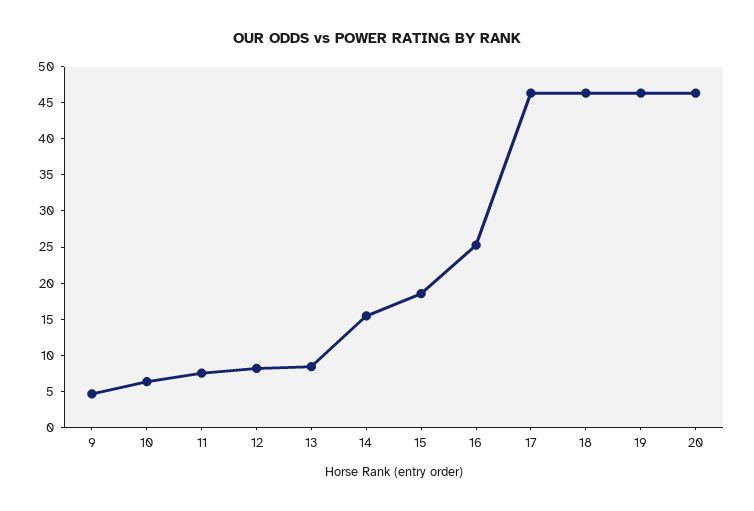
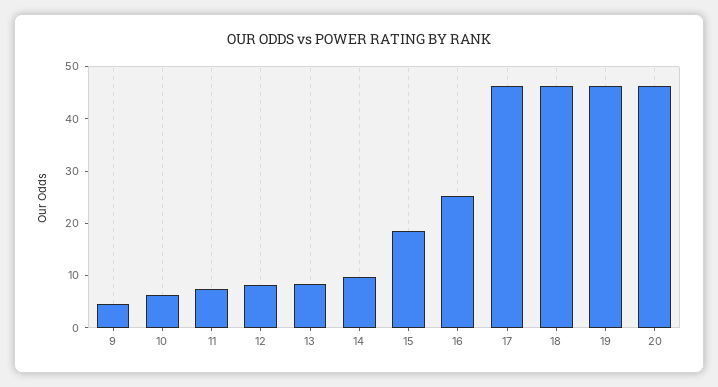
14: 15 -> 10

